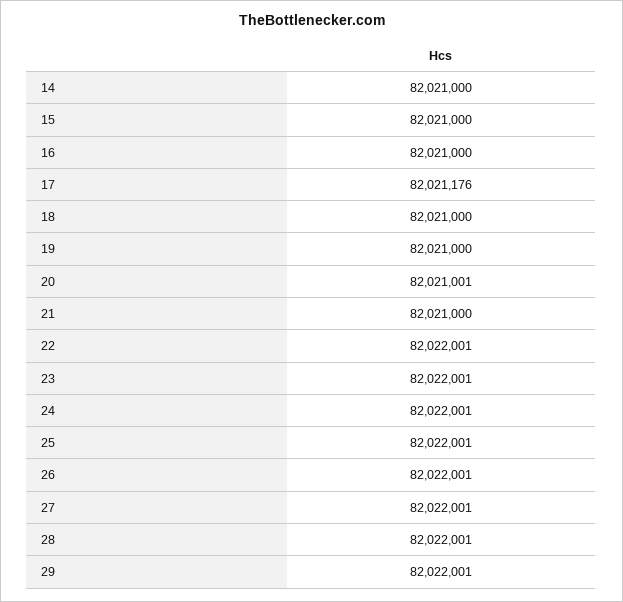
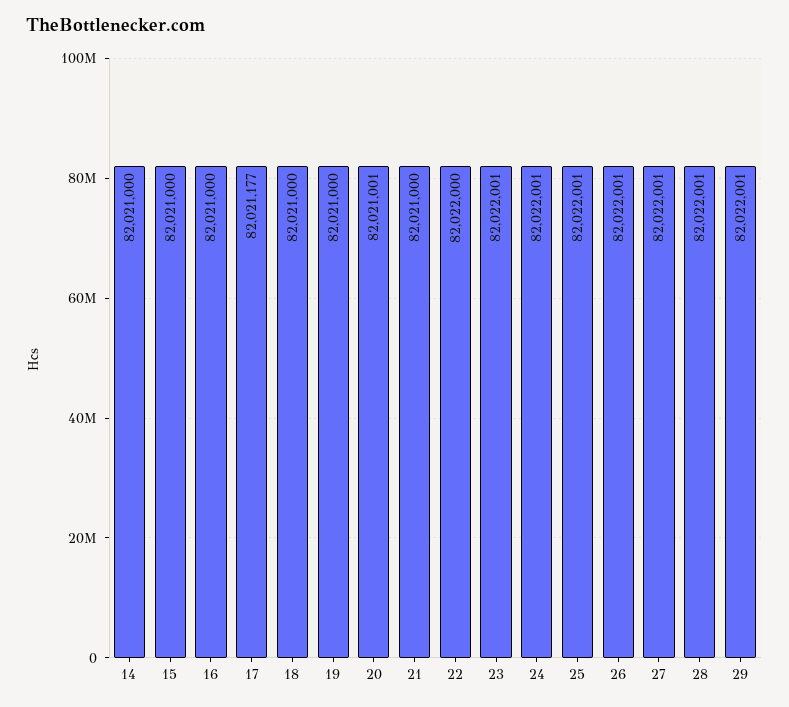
17: 82021176 -> 82021177
22: 82022001 -> 82022000

